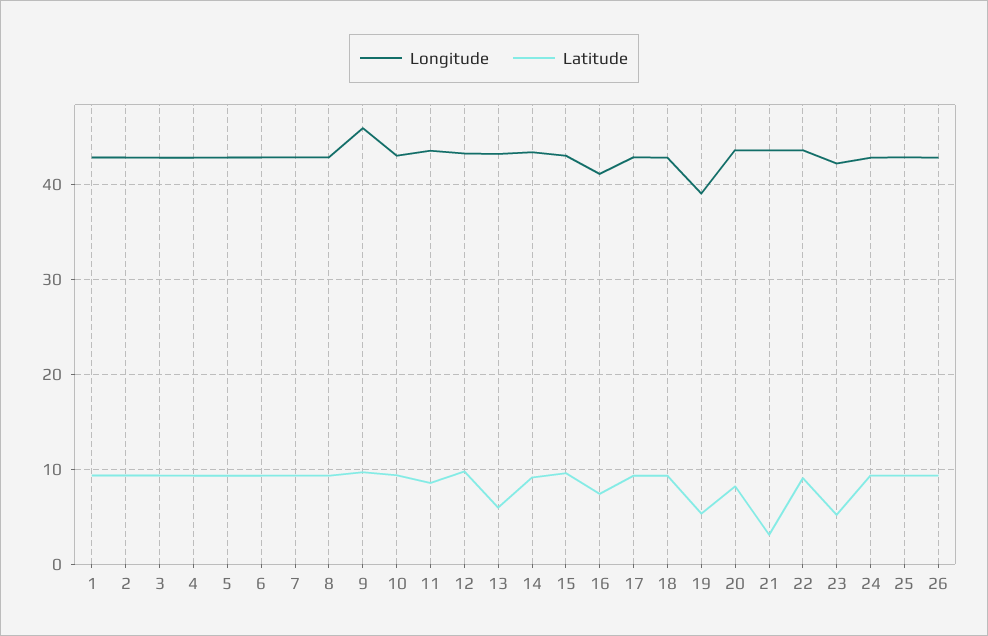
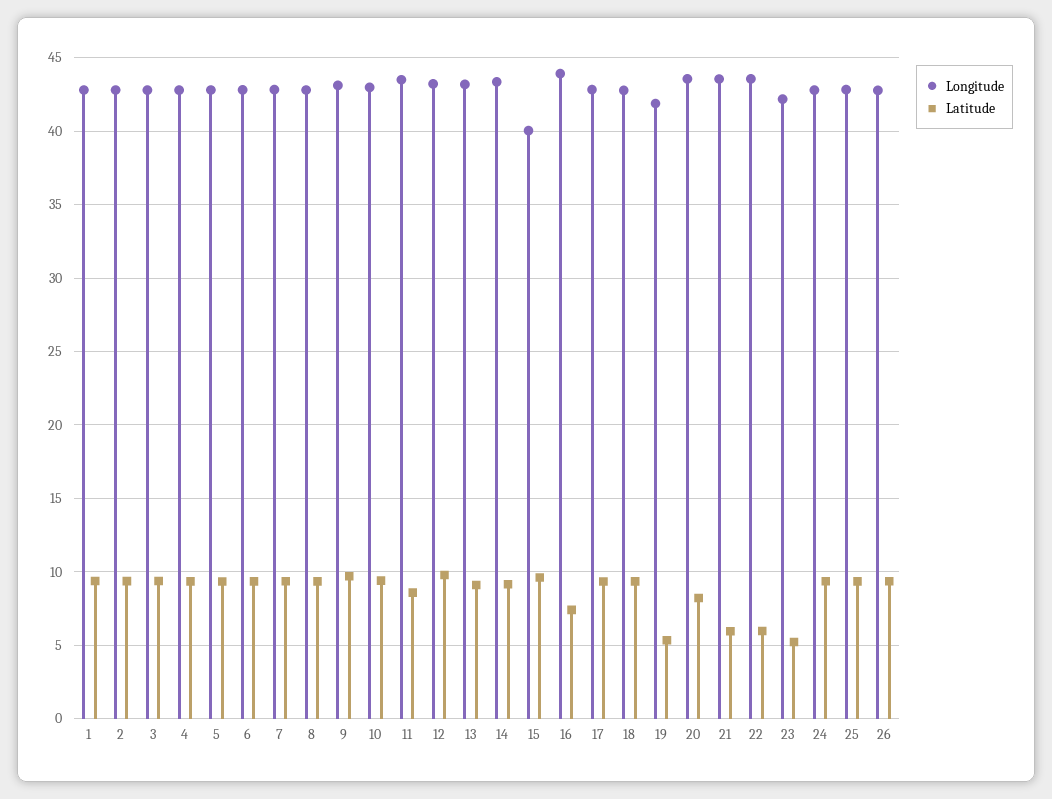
Longitude, 9: 46 -> 43
Latitude, 13: 6 -> 9
Longitude, 15: 43 -> 40
Longitude, 16: 41 -> 44
Longitude, 19: 39 -> 42
Latitude, 21: 3 -> 6
Latitude, 22: 9 -> 6

